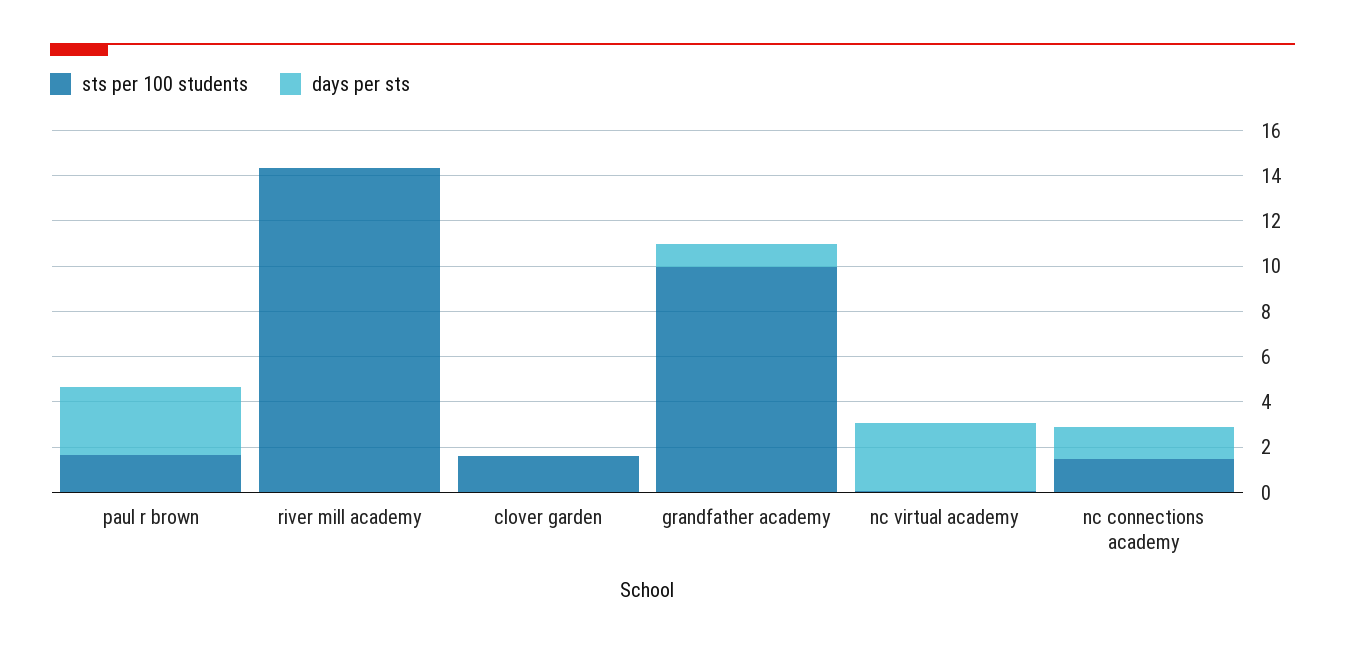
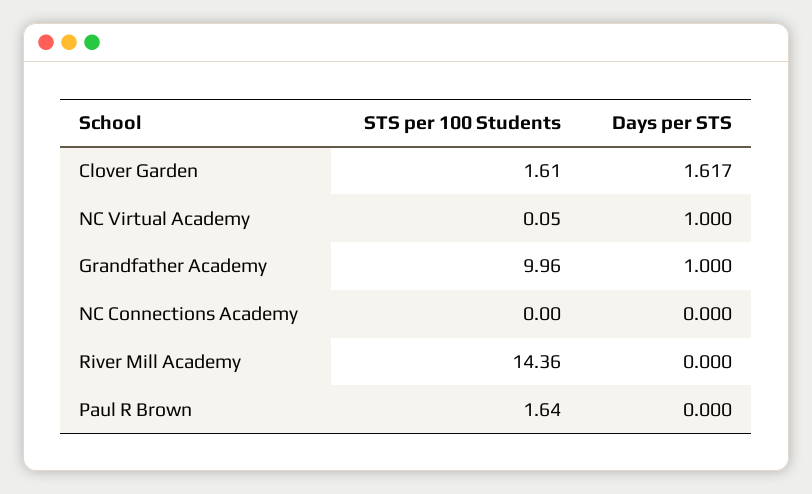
days per sts, paul r brown: 3 -> 0
days per sts, clover garden: 0 -> 1.617
days per sts, nc virtual academy: 3 -> 1
sts per 100 students, nc connections academy: 1.5 -> 0
days per sts, nc connections academy: 1.5 -> 0

